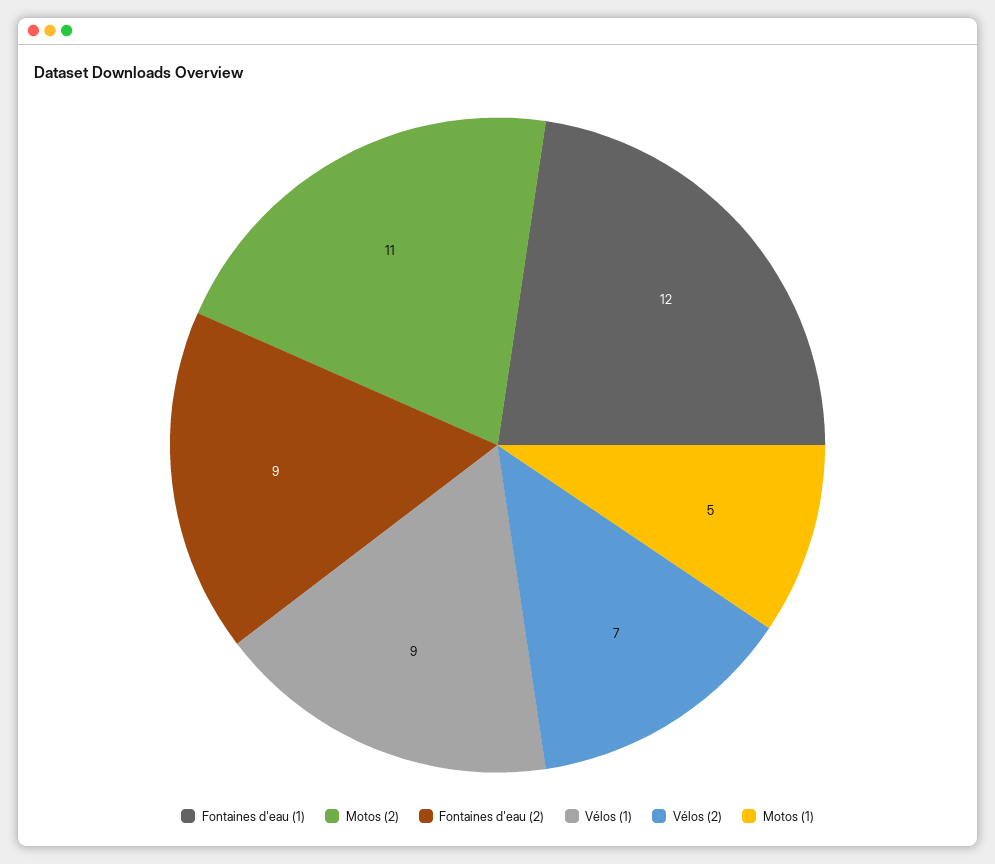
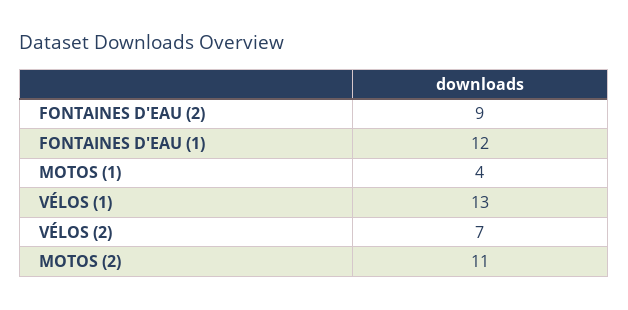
Vélos (1): 9 -> 13
Motos (1): 5 -> 4

